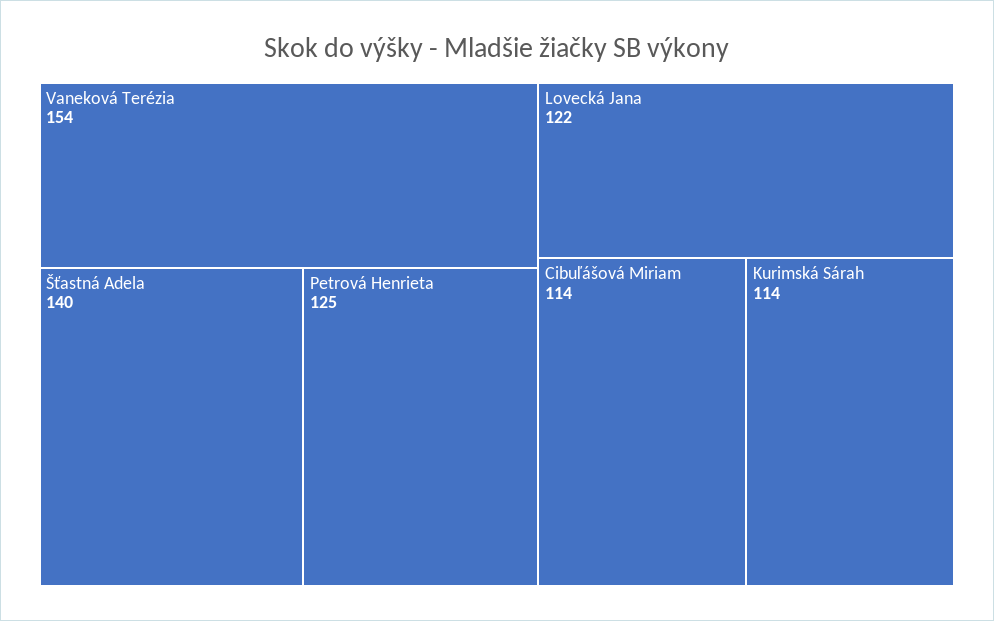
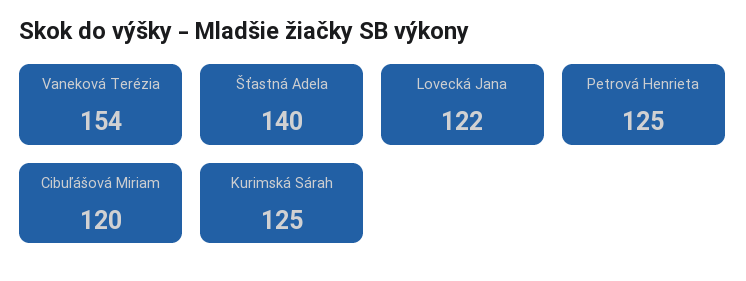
Cibuľášová Miriam: 114 -> 120
Kurimská Sárah: 114 -> 125

